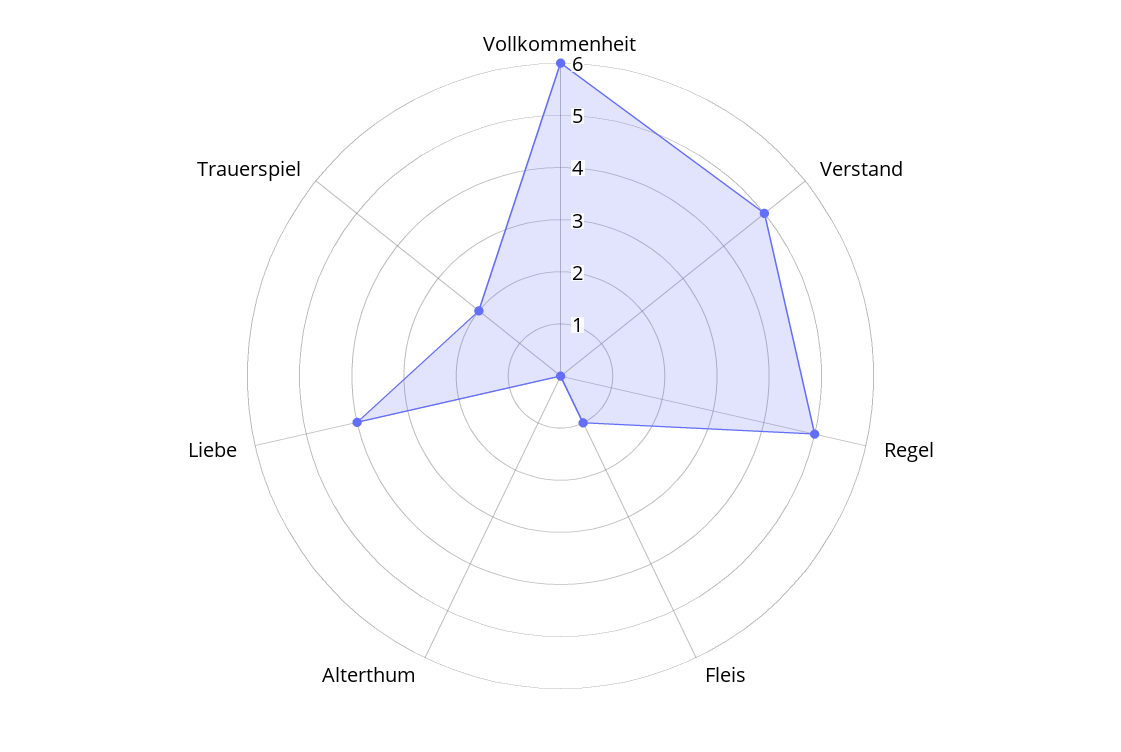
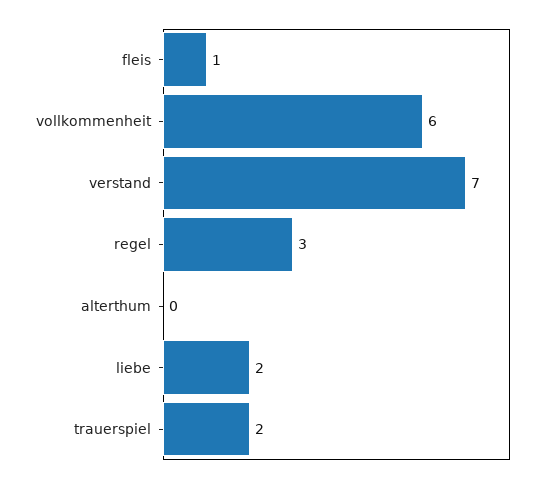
Verstand: 5 -> 7
Regel: 5 -> 3
Liebe: 4 -> 2

